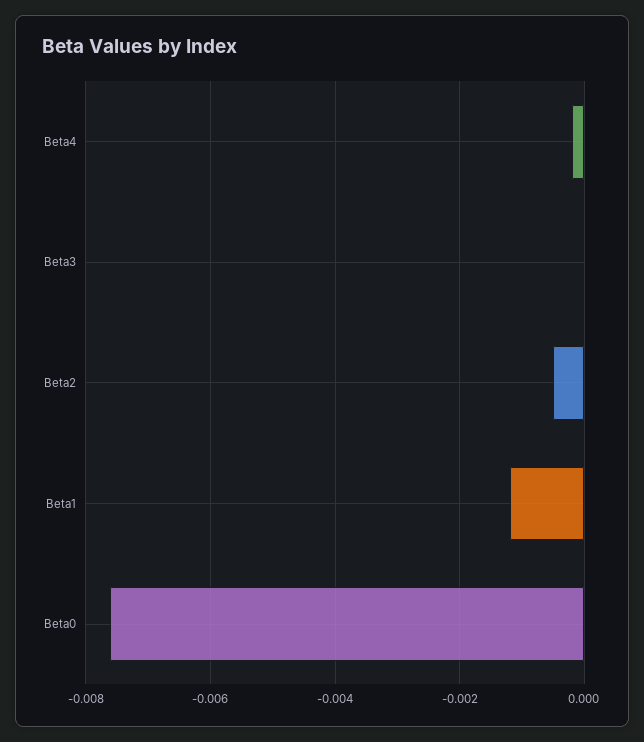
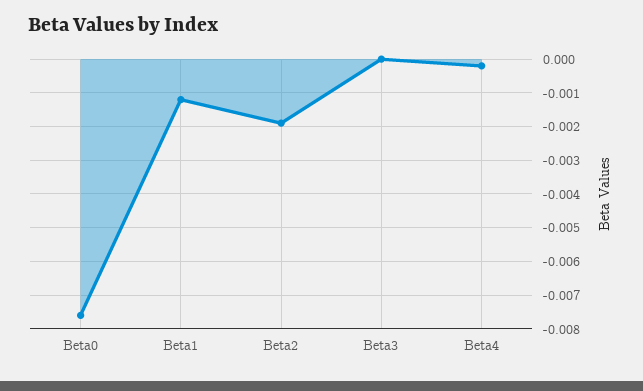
Beta2: -0.0005 -> -0.002

